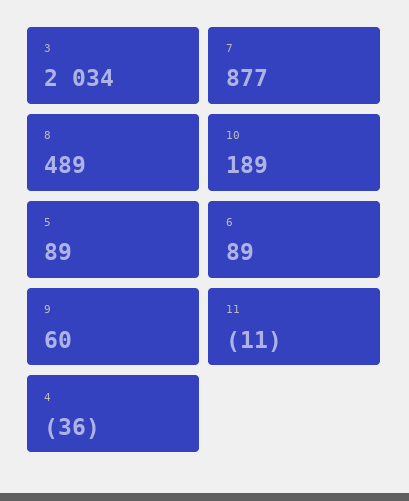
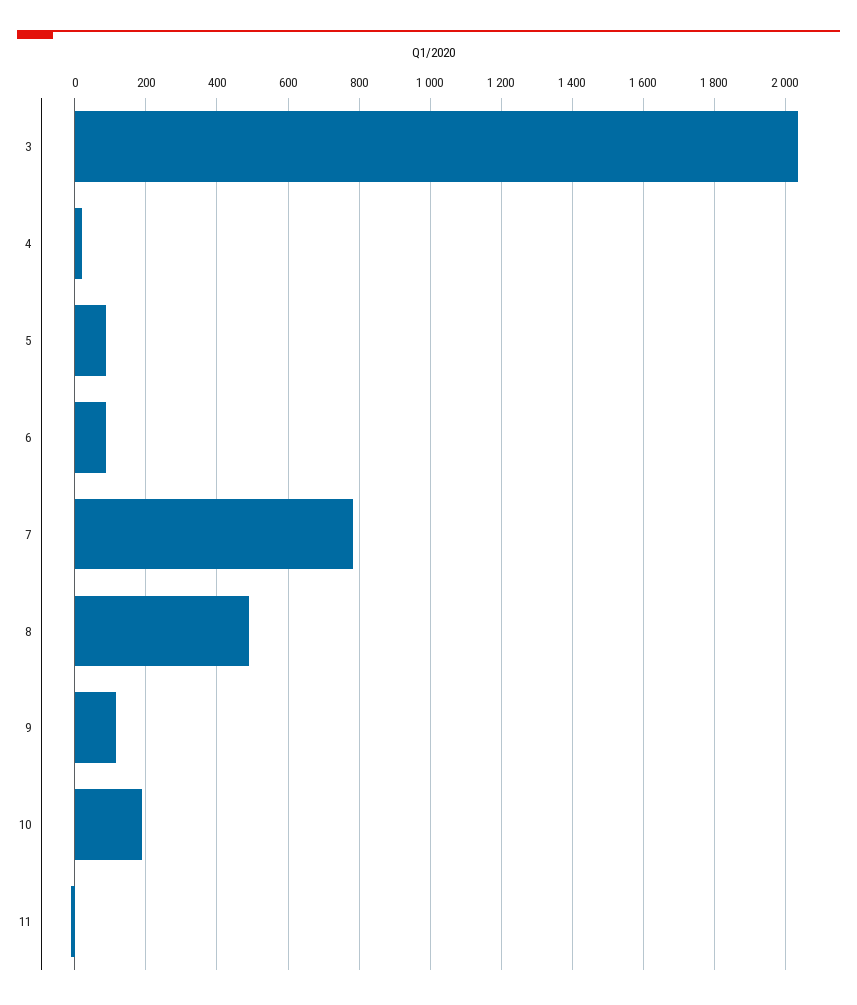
7: 877 -> 780
9: 60 -> 120
4: -36 -> 20

